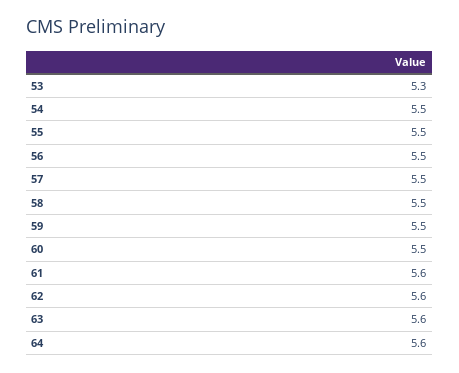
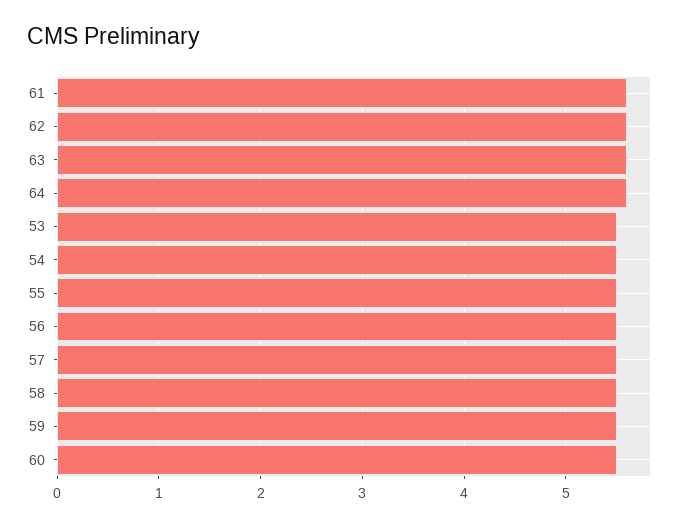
53: 5.3 -> 5.5

